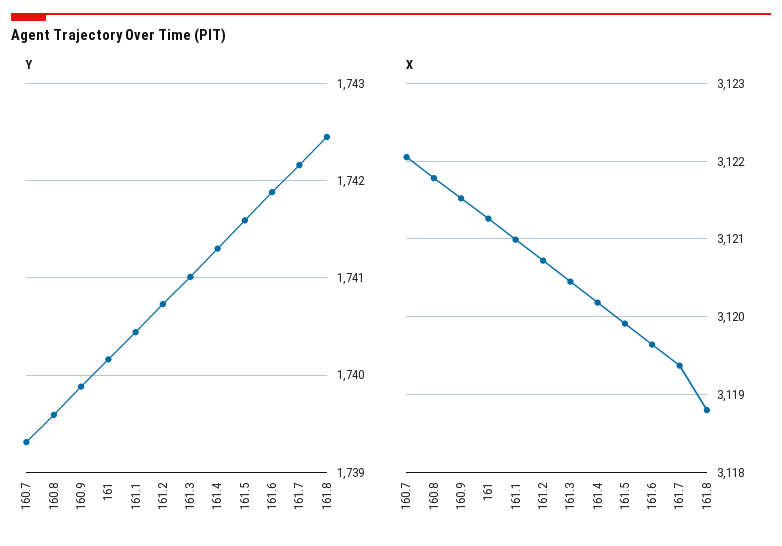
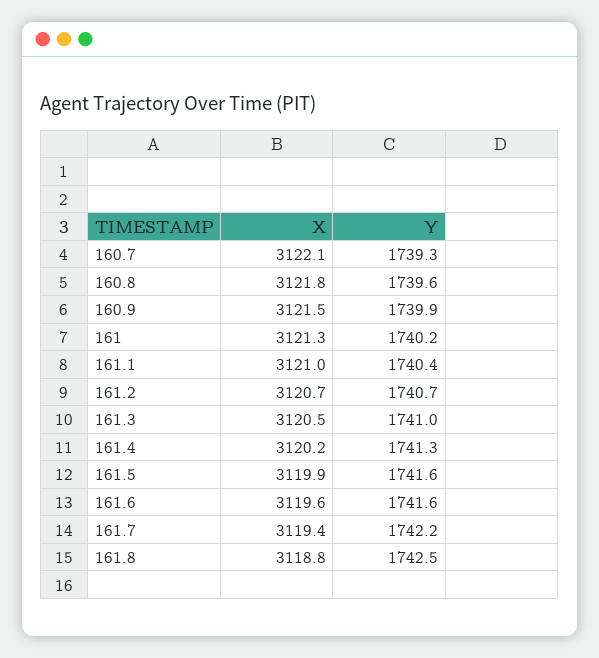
Y, 161.6: 1741.9 -> 1741.6

